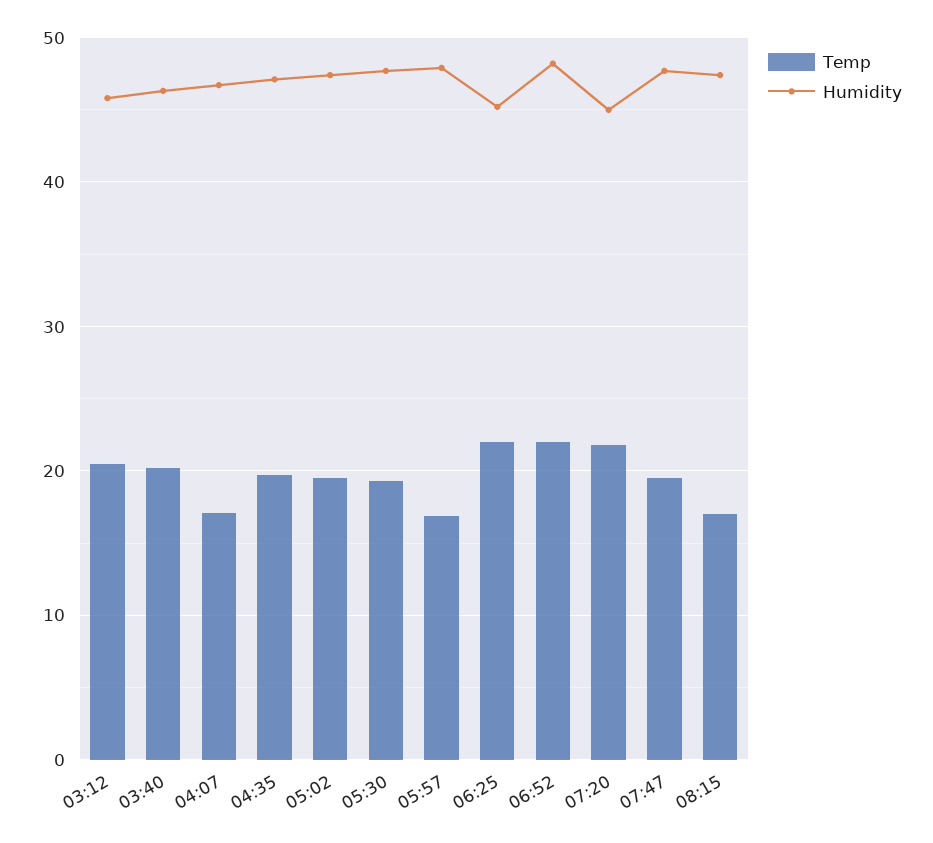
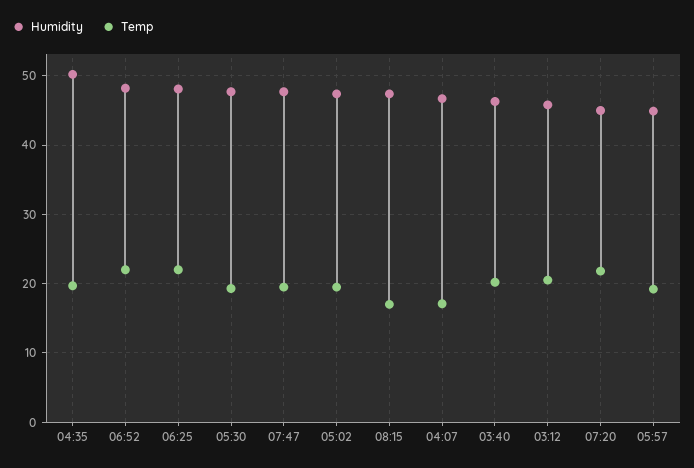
Humidity, 04:35: 47 -> 50
Temp, 05:57: 17 -> 19
Humidity, 05:57: 48 -> 45
Humidity, 06:25: 45 -> 48

